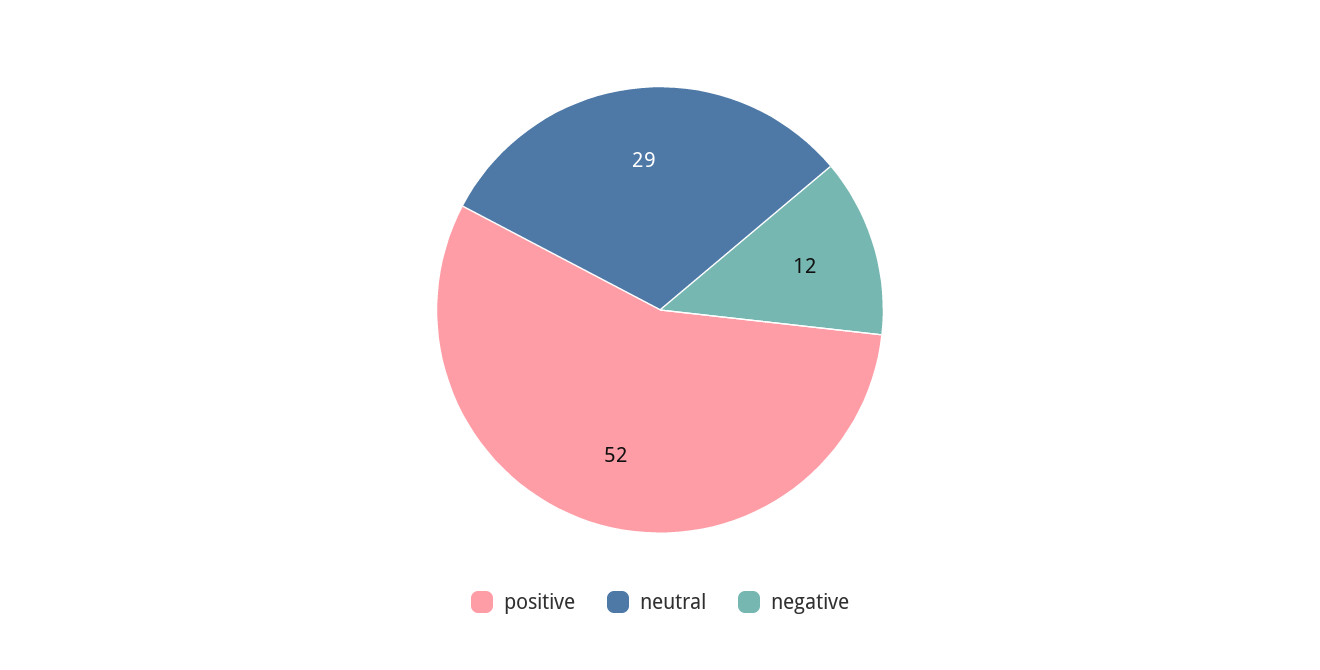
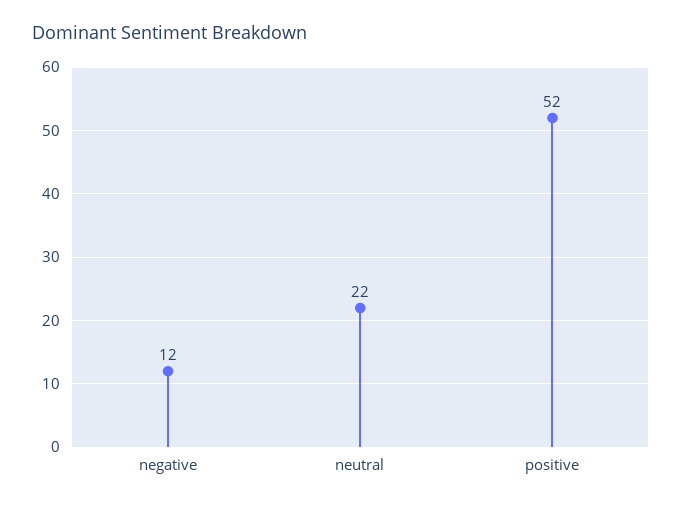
neutral: 29 -> 22

